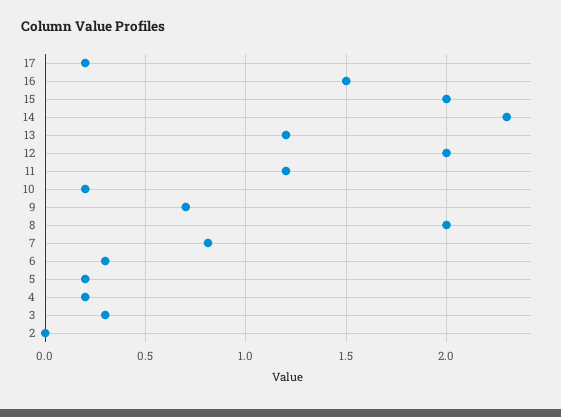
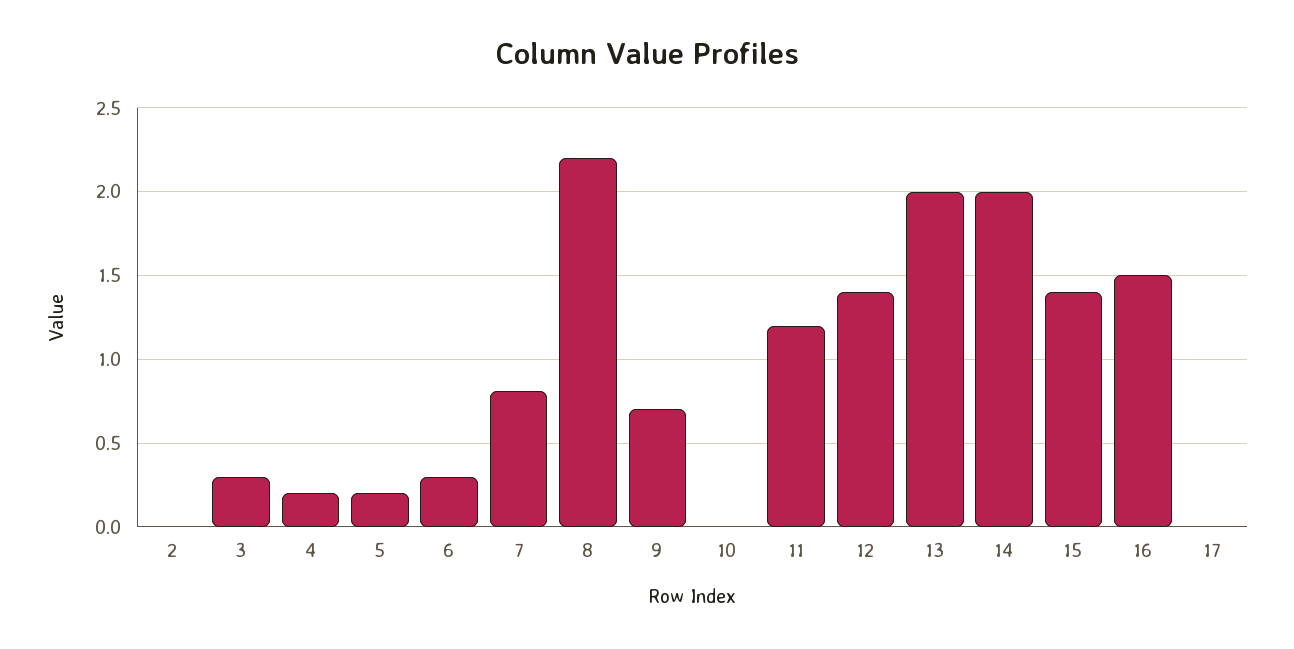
17: 0.2 -> 0
15: 2 -> 1.4
14: 2.3 -> 2
13: 1.2 -> 2
12: 2 -> 1.4
10: 0.2 -> 0
8: 2 -> 2.2

